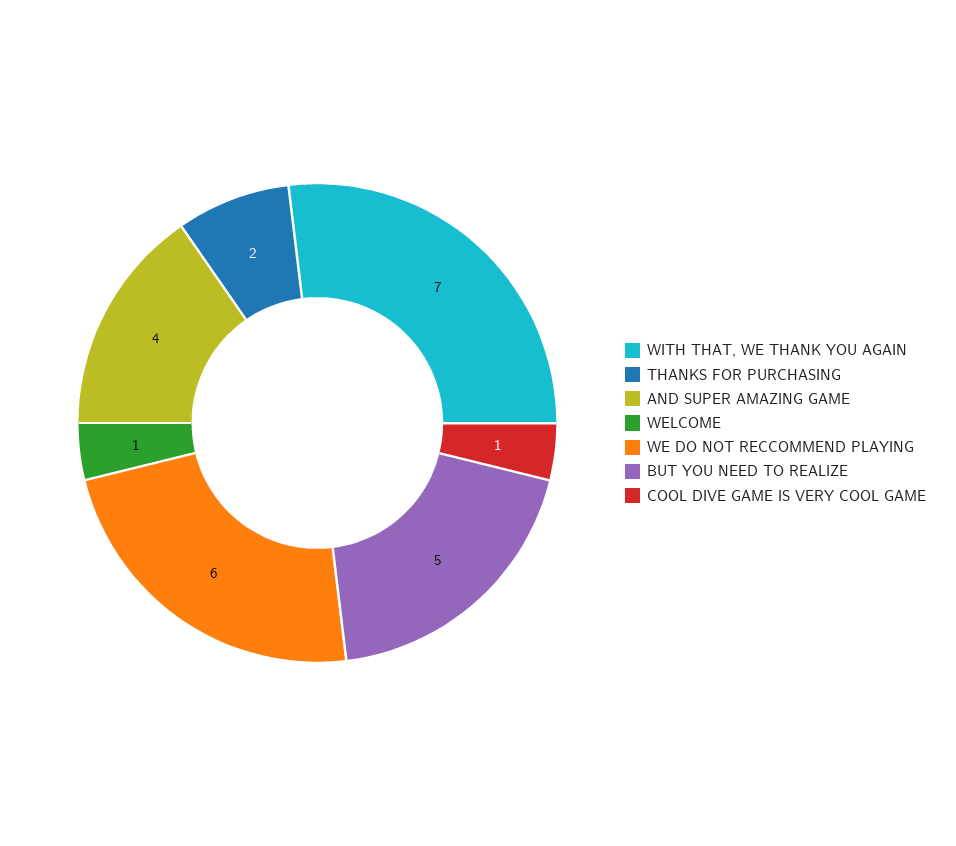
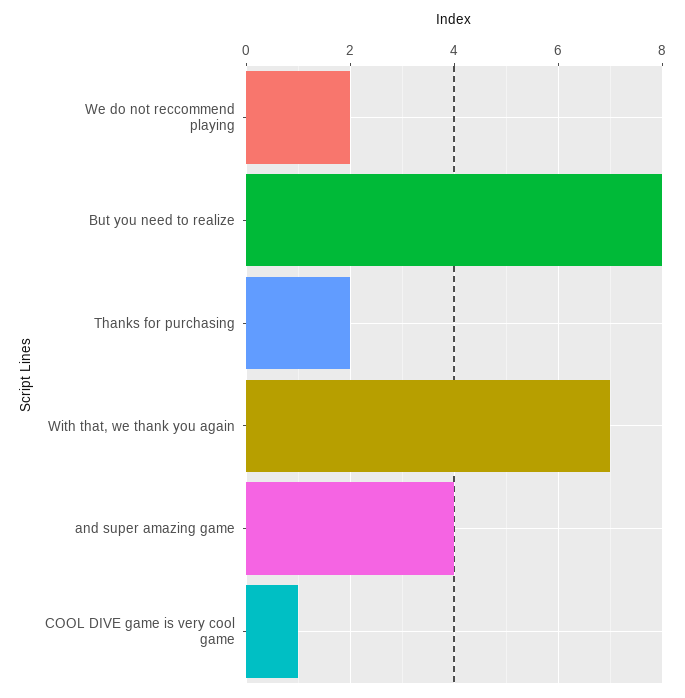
WELCOME: 1 -> none
WE DO NOT RECCOMMEND PLAYING: 6 -> 2
BUT YOU NEED TO REALIZE: 5 -> 8

